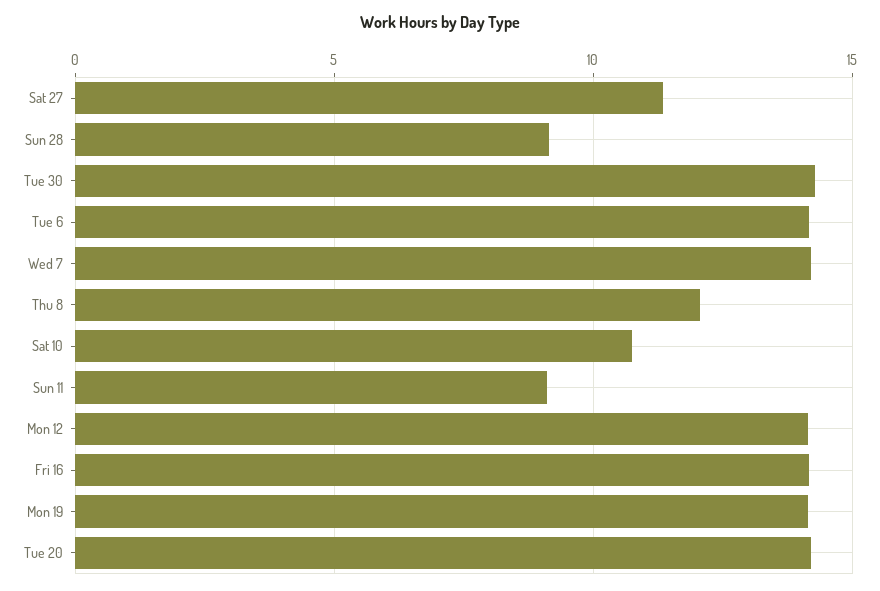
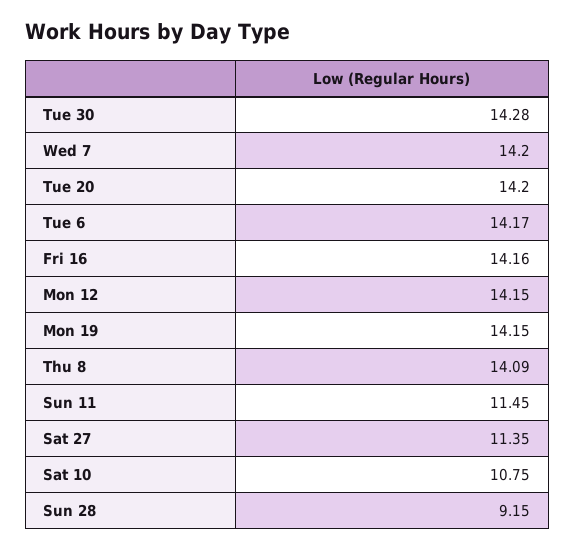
Thu 8: 12 -> 14.09
Sun 11: 9 -> 11.45

